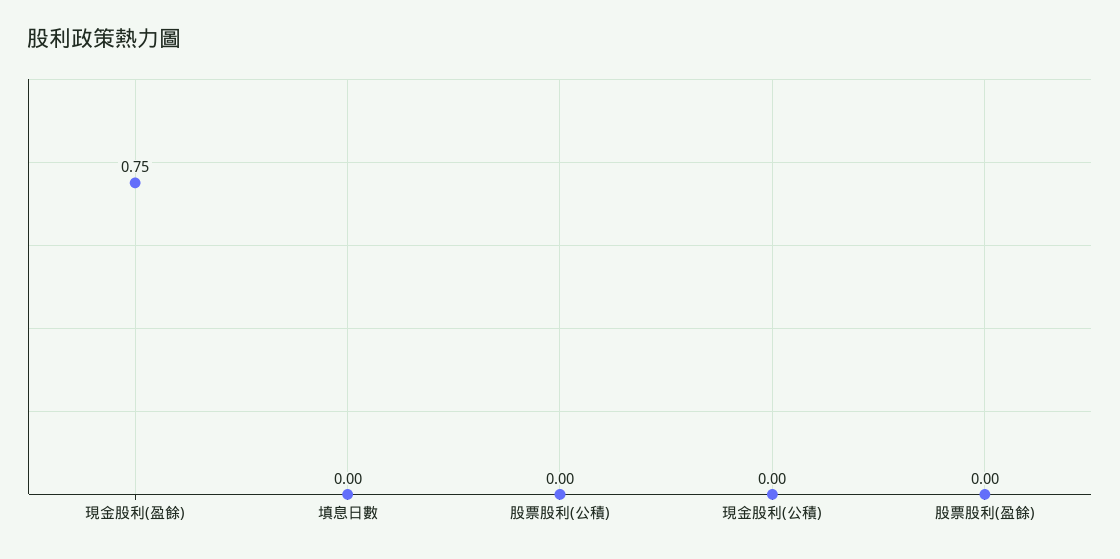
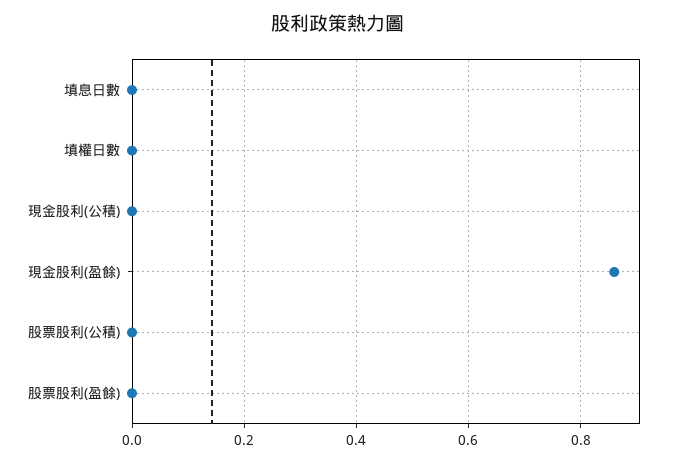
現金股利(盈餘): 0.75 -> 0.85
填權日數: none -> 0

